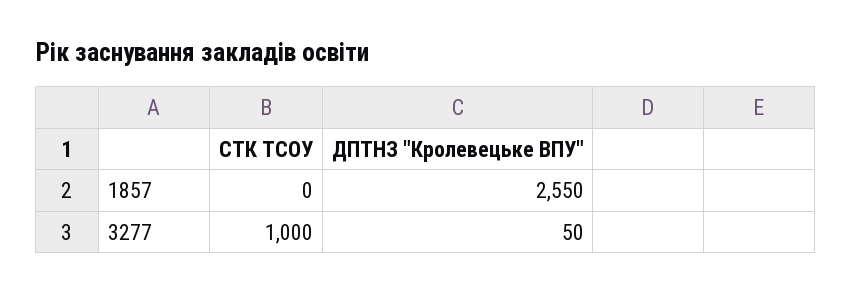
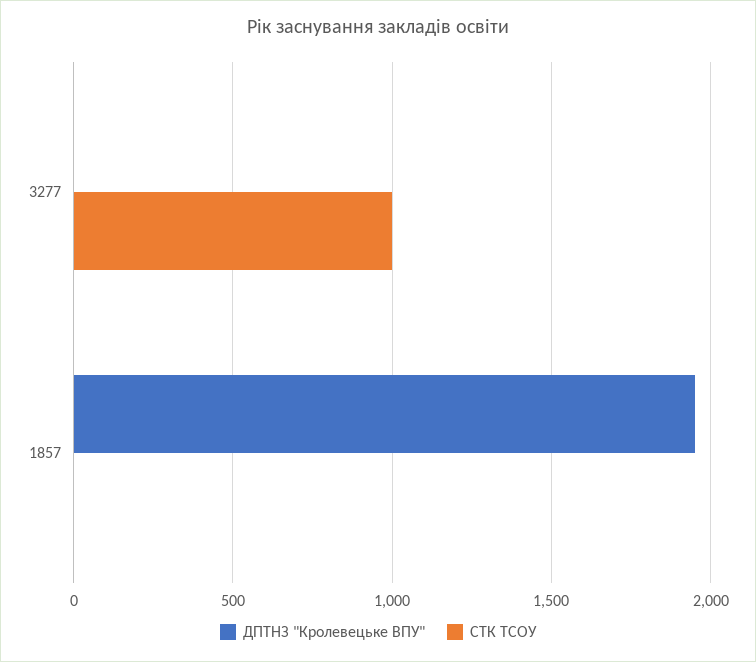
ДПТНЗ "Кролевецьке ВПУ", 1857: 2550 -> 1950
ДПТНЗ "Кролевецьке ВПУ", 3277: 50 -> 0

